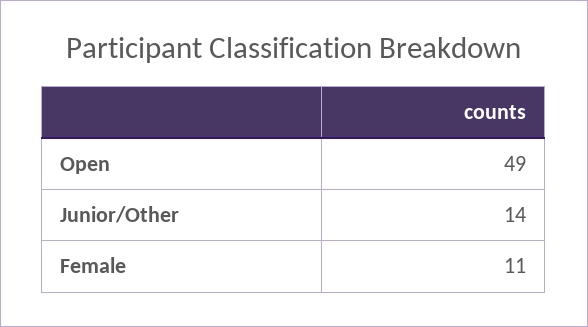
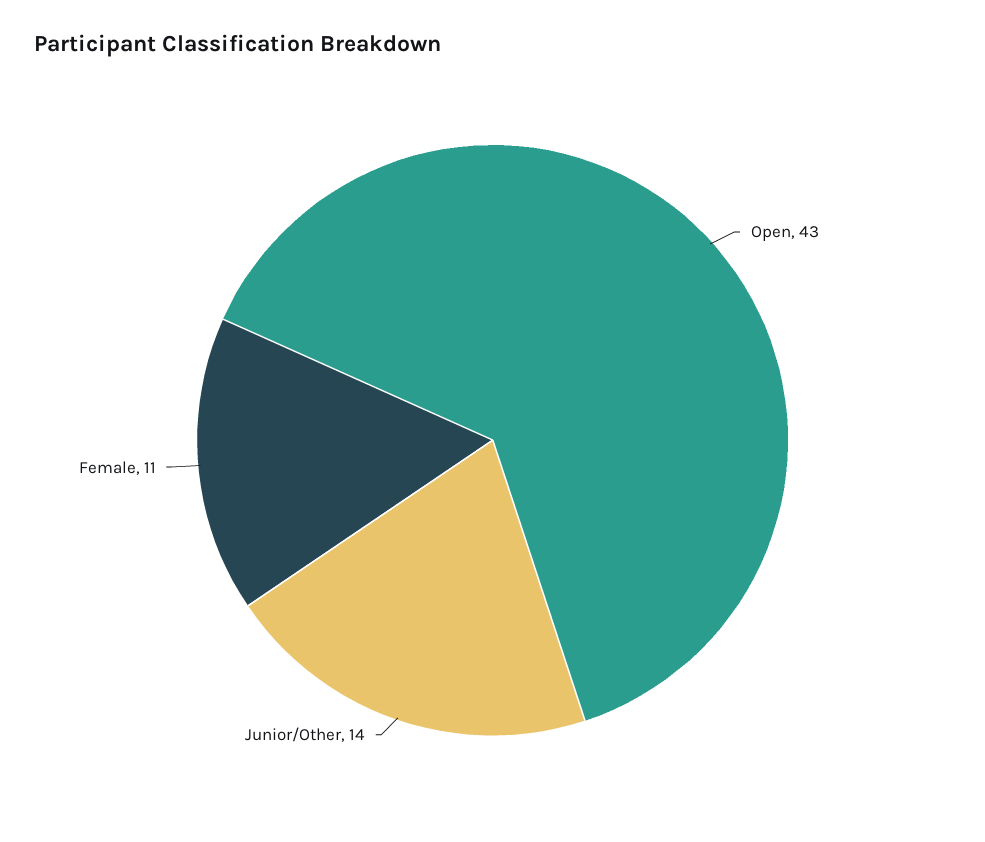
Open: 49 -> 43

